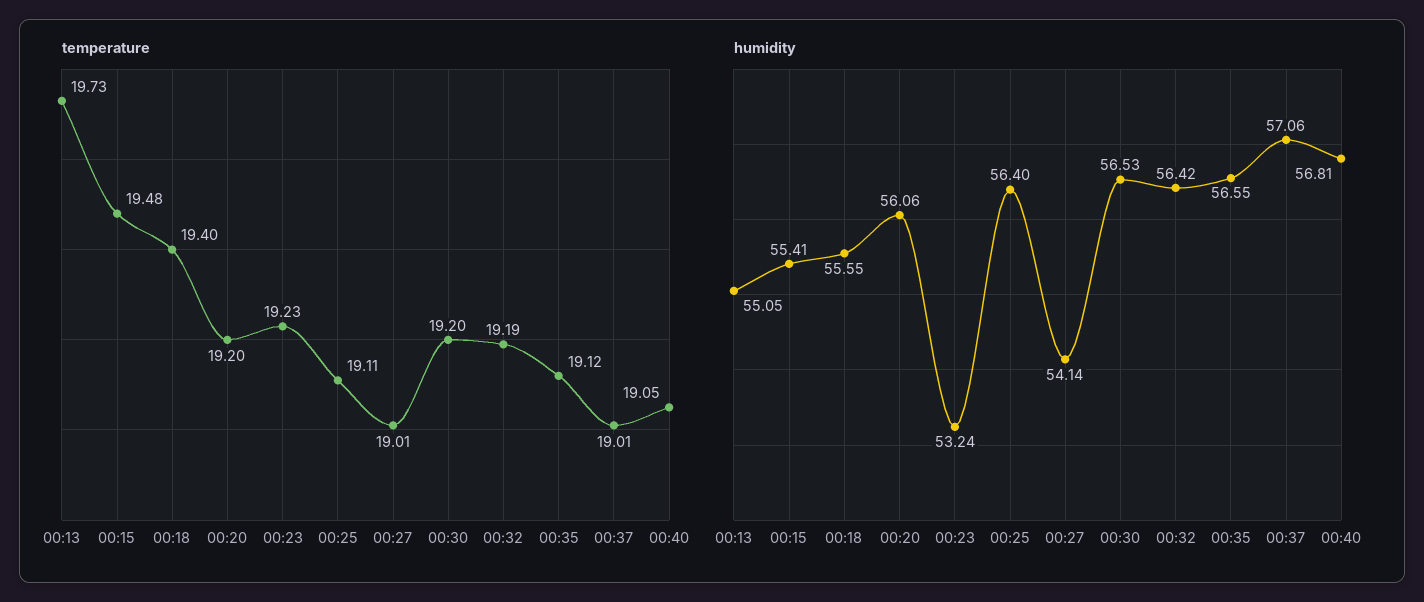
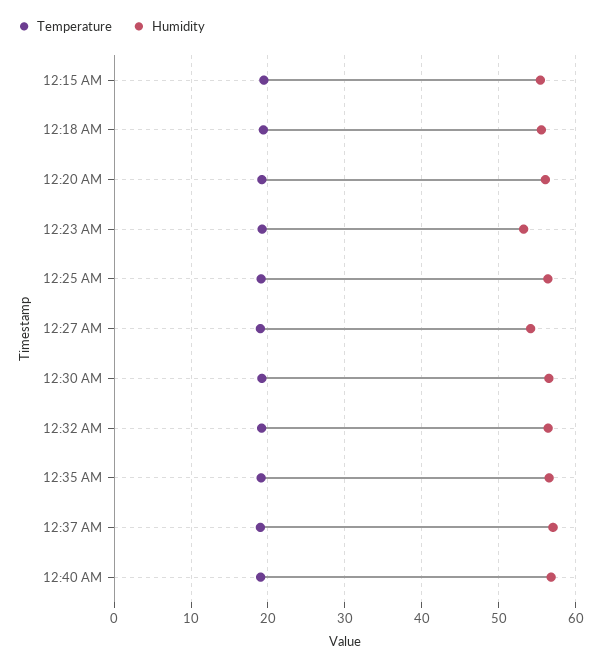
temperature, 00:13: 19.73 -> none
humidity, 00:13: 55.05 -> none

